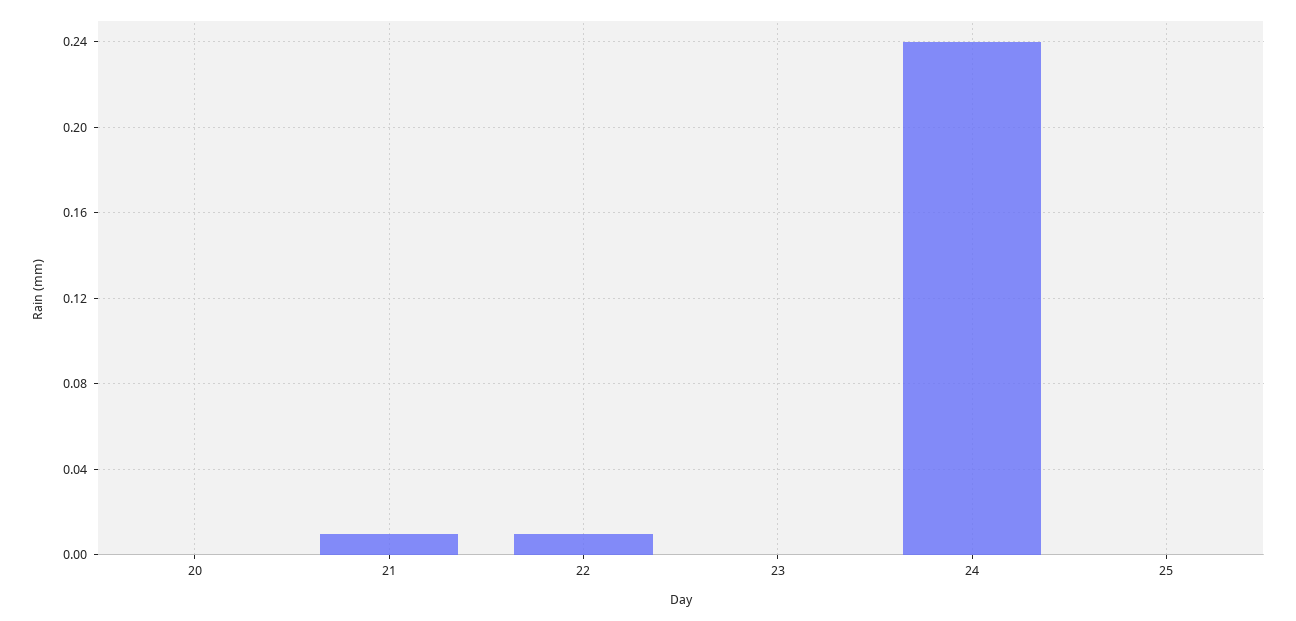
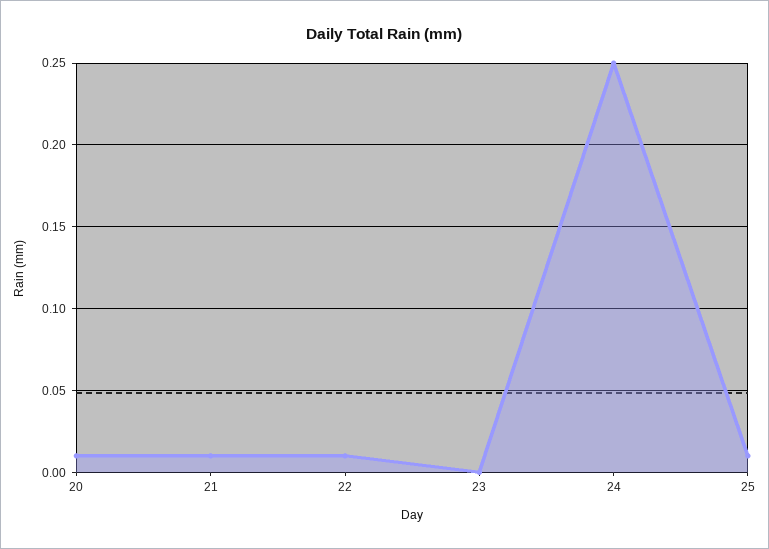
20: 0 -> 0.01
24: 0.24 -> 0.25
25: 0 -> 0.01

